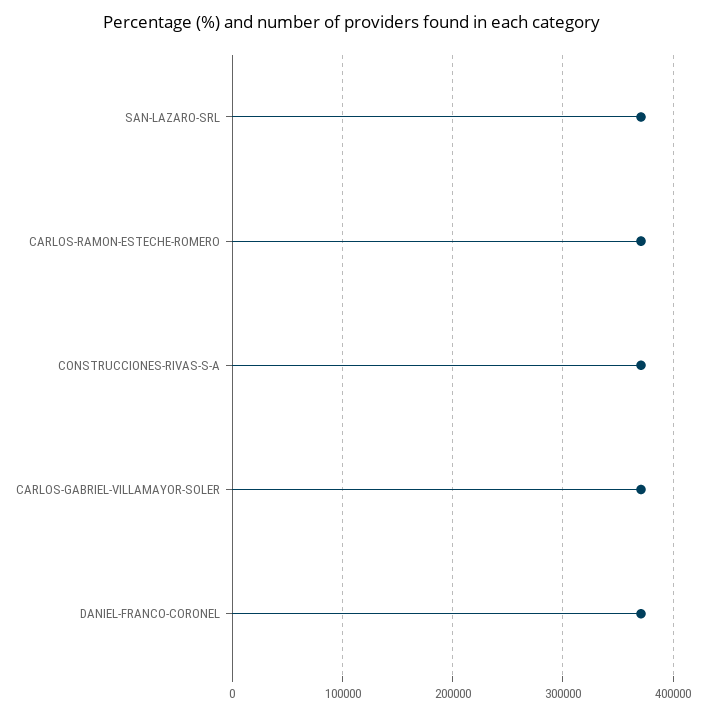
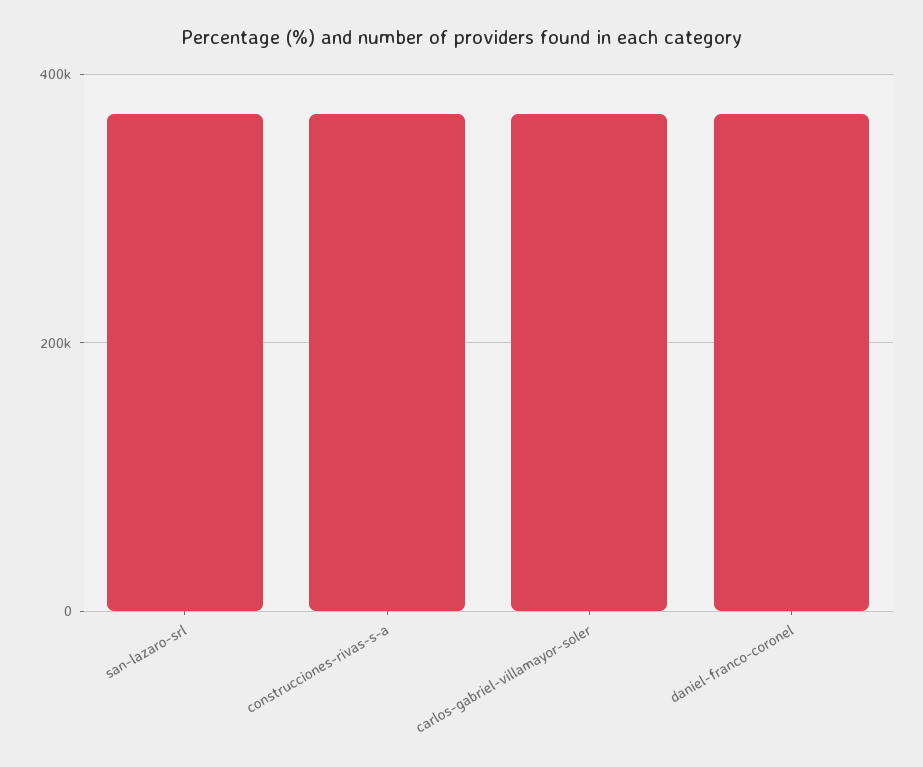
CARLOS-RAMON-ESTECHE-ROMERO: 370000 -> none

